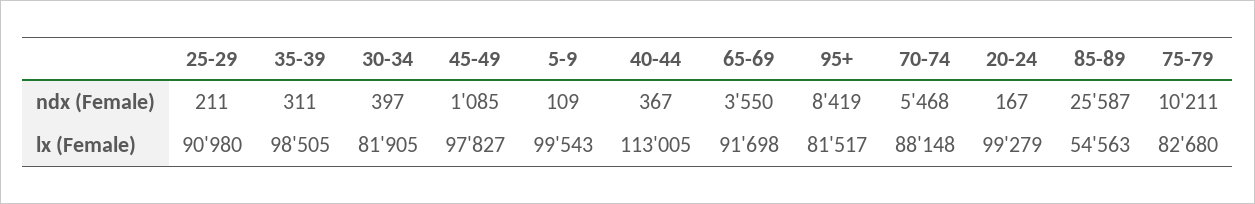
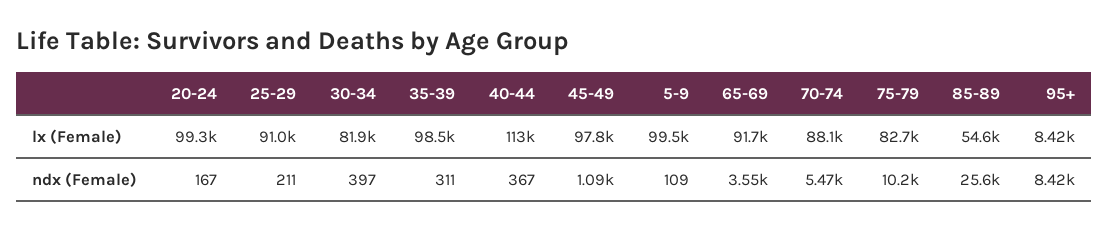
95+, lx (Female): 81517 -> 8420

